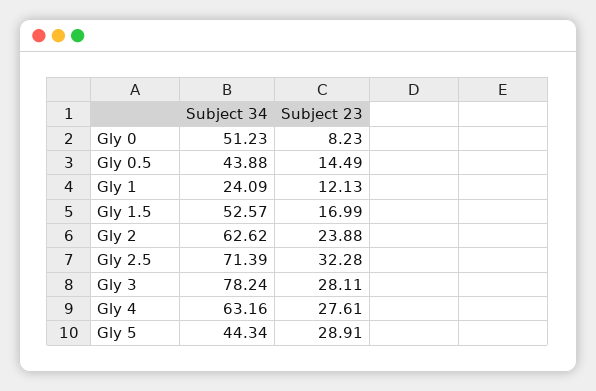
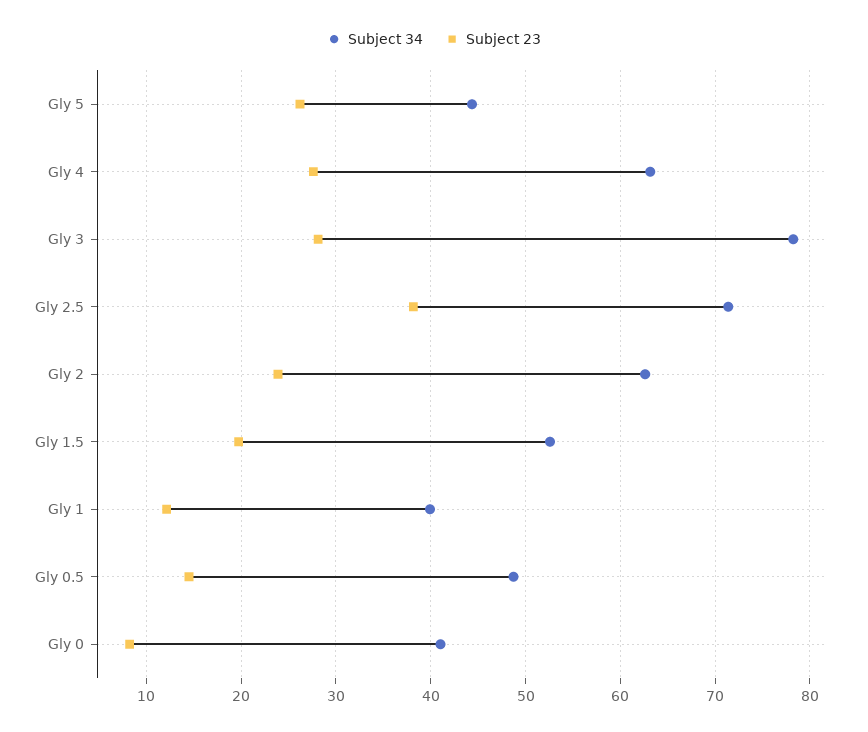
Subject 34, Gly 0: 51.23 -> 41
Subject 34, Gly 0.5: 43.88 -> 49
Subject 34, Gly 1: 24.09 -> 40
Subject 23, Gly 1.5: 16.99 -> 20
Subject 23, Gly 2.5: 32.28 -> 38
Subject 23, Gly 5: 28.91 -> 26

